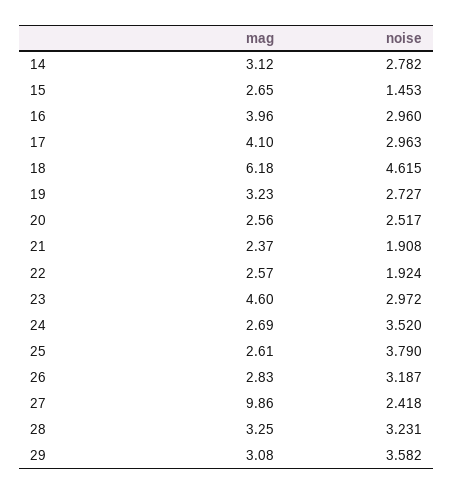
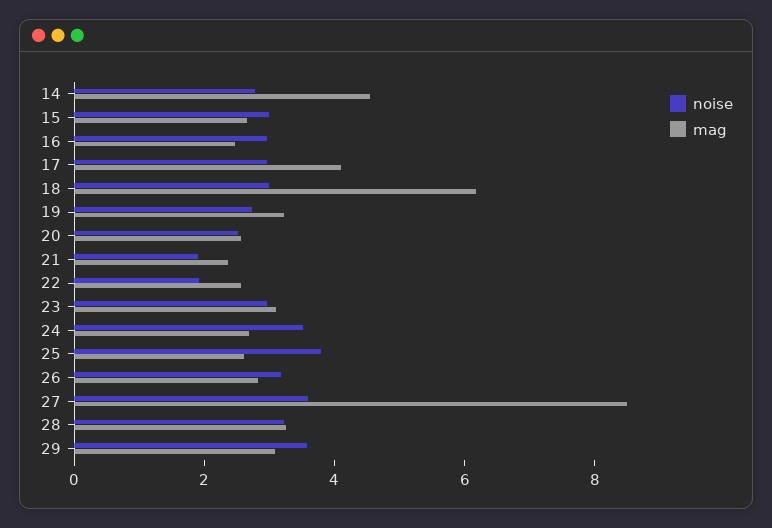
mag, 14: 3.12 -> 4.5
noise, 15: 1.453 -> 3
mag, 16: 3.96 -> 2.5
noise, 18: 4.615 -> 3
mag, 23: 4.6 -> 3
mag, 27: 9.86 -> 8.5
noise, 27: 2.418 -> 3.5

